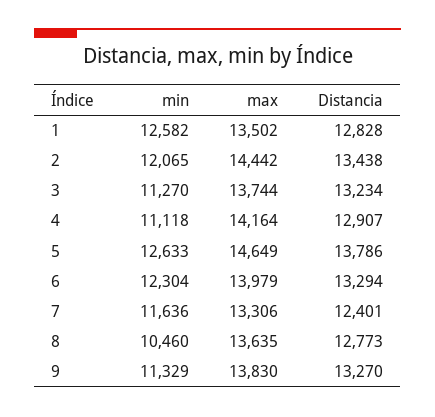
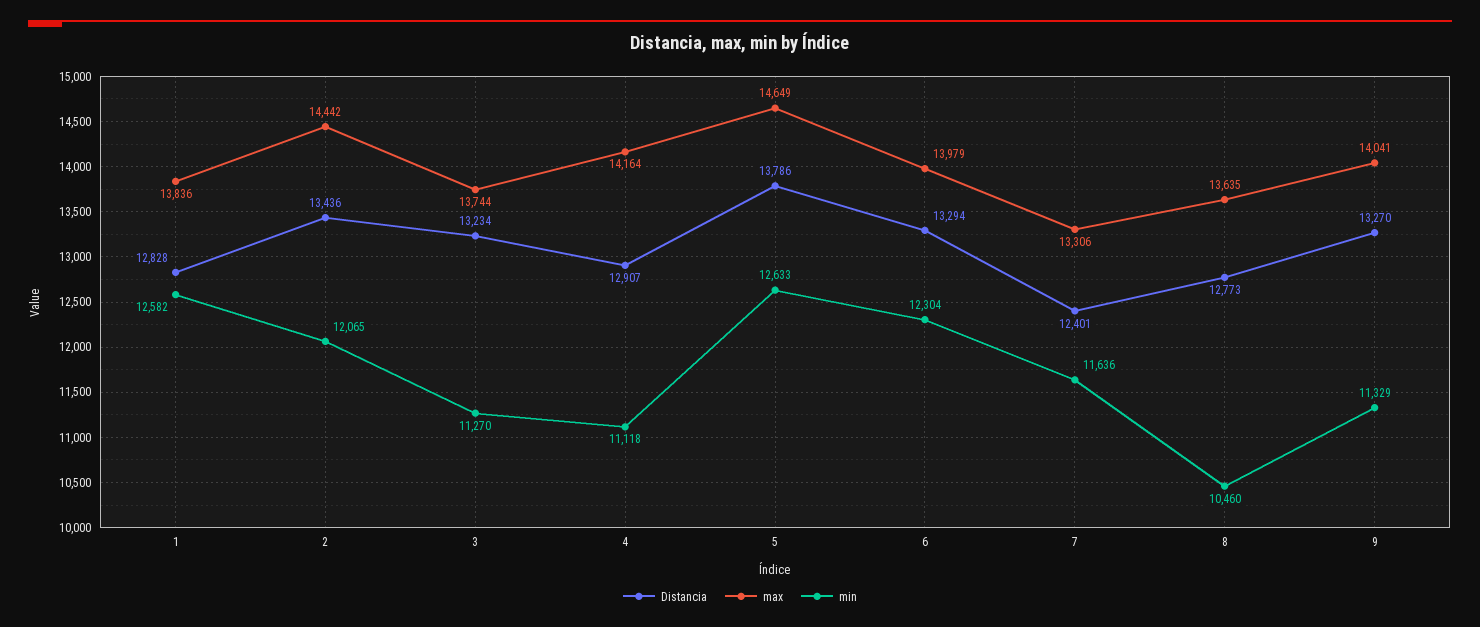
max, 1: 13502 -> 13836
Distancia, 2: 13438 -> 13436
max, 9: 13830 -> 14041

